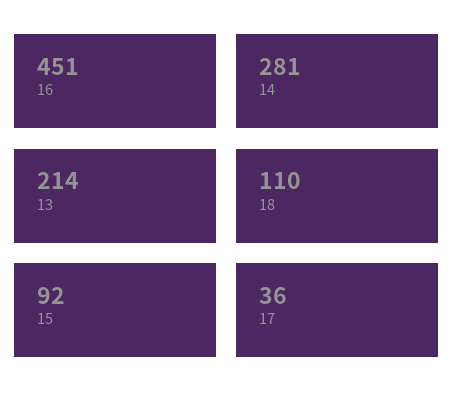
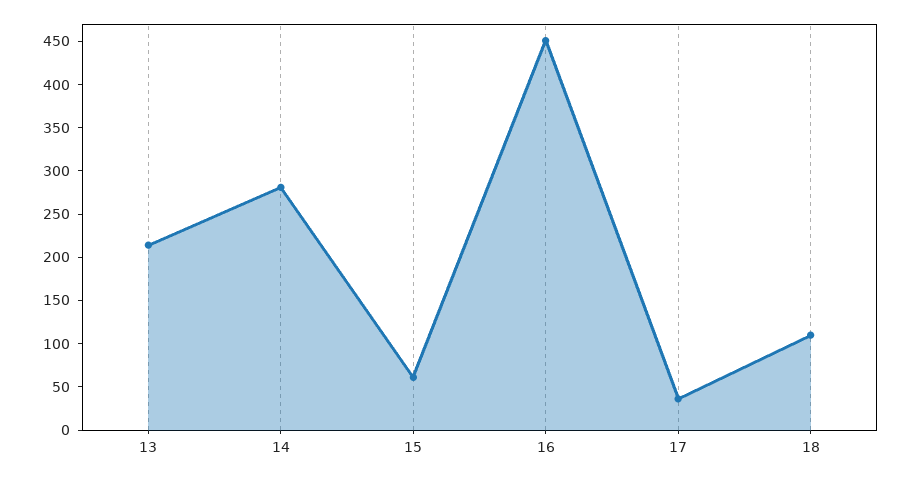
15: 92 -> 60

